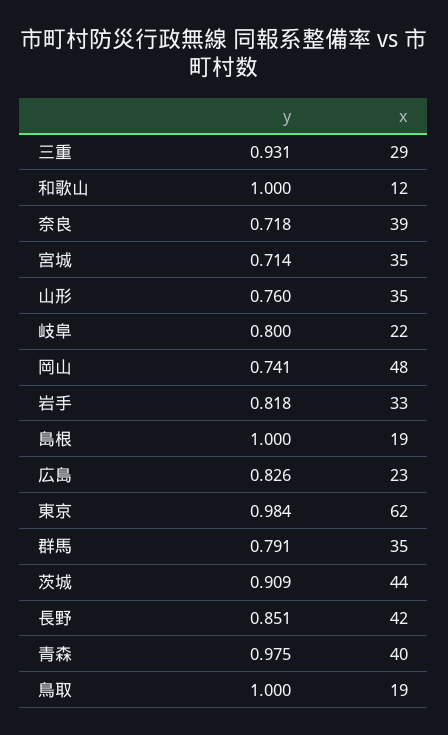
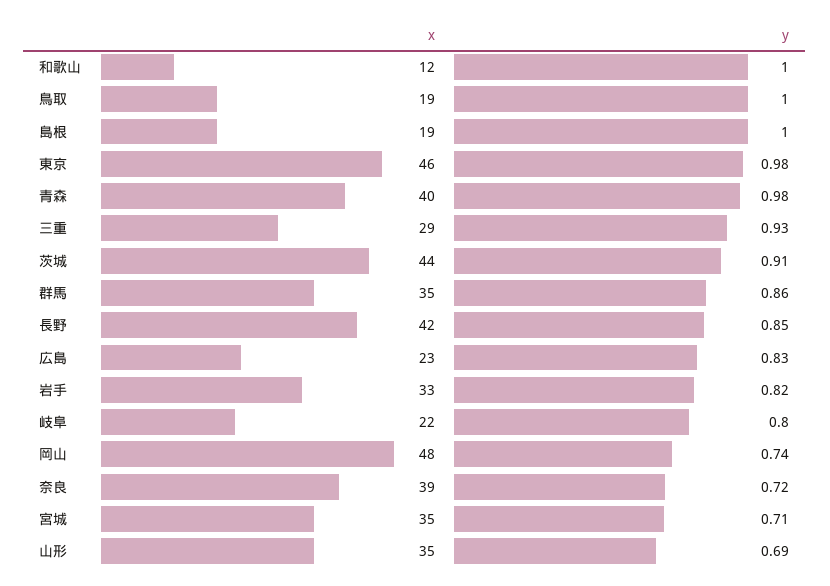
y, 山形: 0.76 -> 0.69
x, 東京: 62 -> 46
y, 群馬: 0.791 -> 0.86

